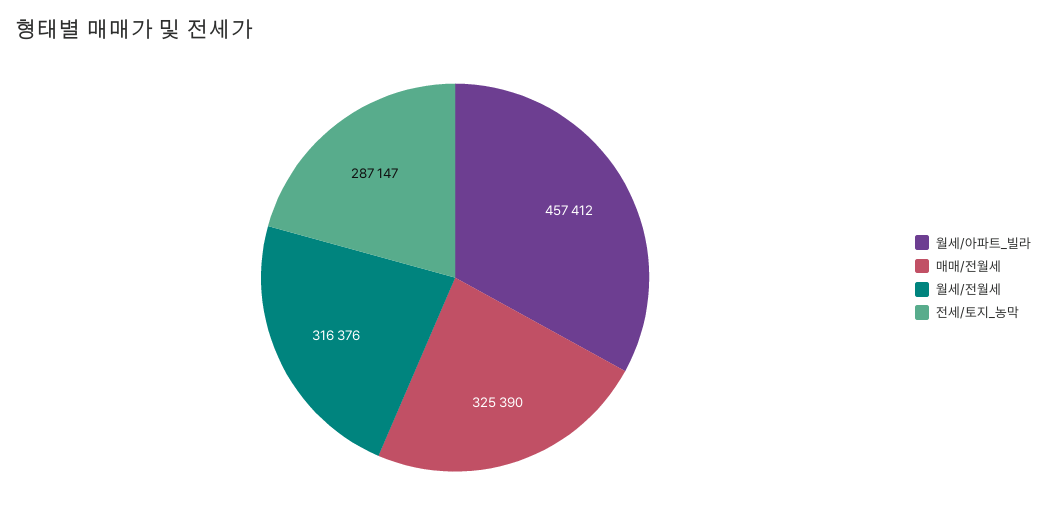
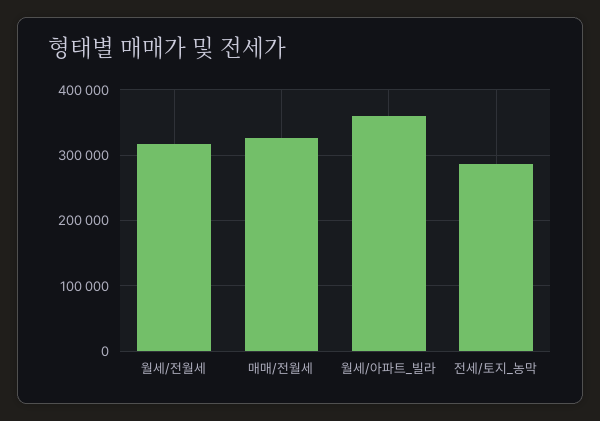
월세/아파트_빌라: 457412 -> 360000

